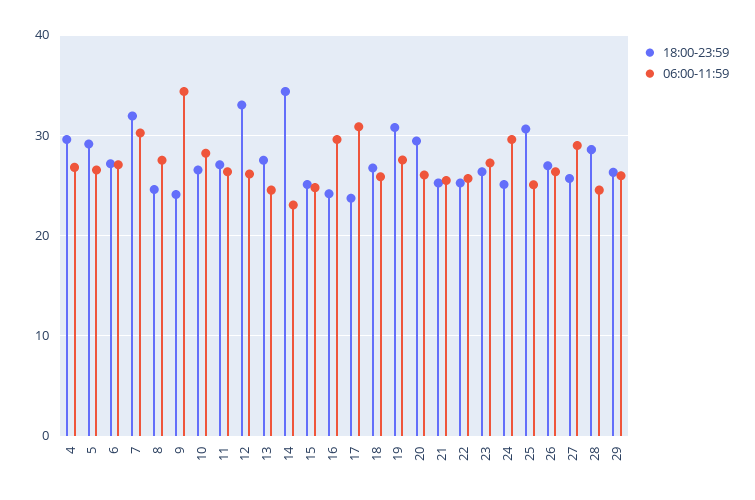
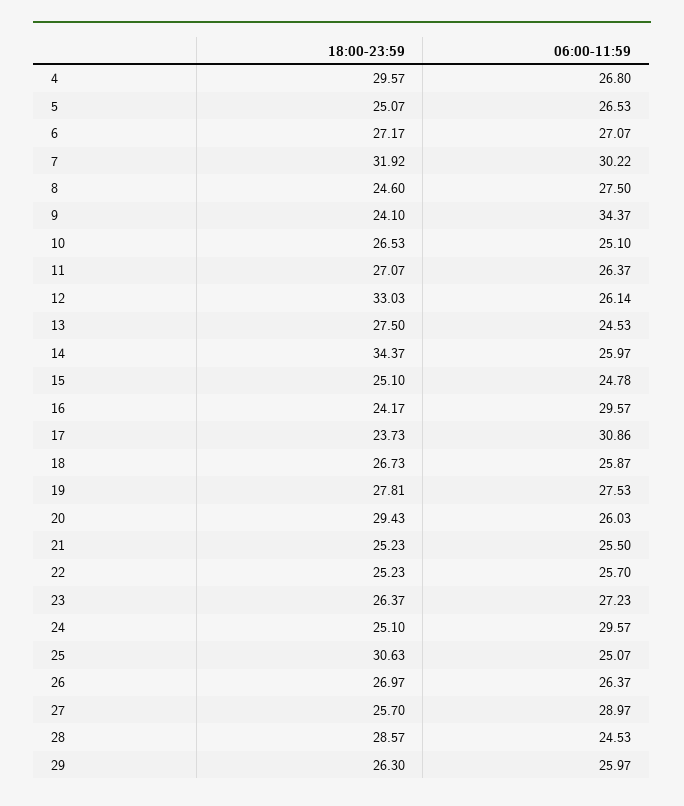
18:00-23:59, 5: 29 -> 25.07
06:00-11:59, 10: 28 -> 25.1
06:00-11:59, 14: 23 -> 25.97
18:00-23:59, 19: 31 -> 27.81

